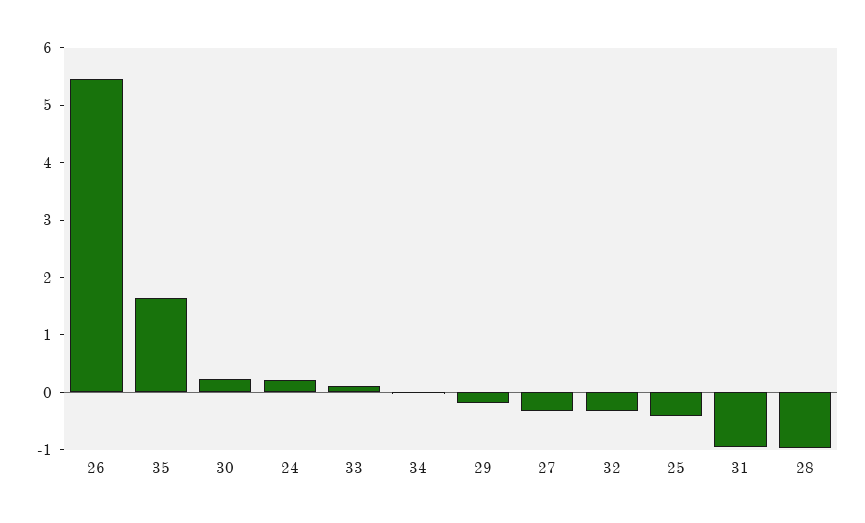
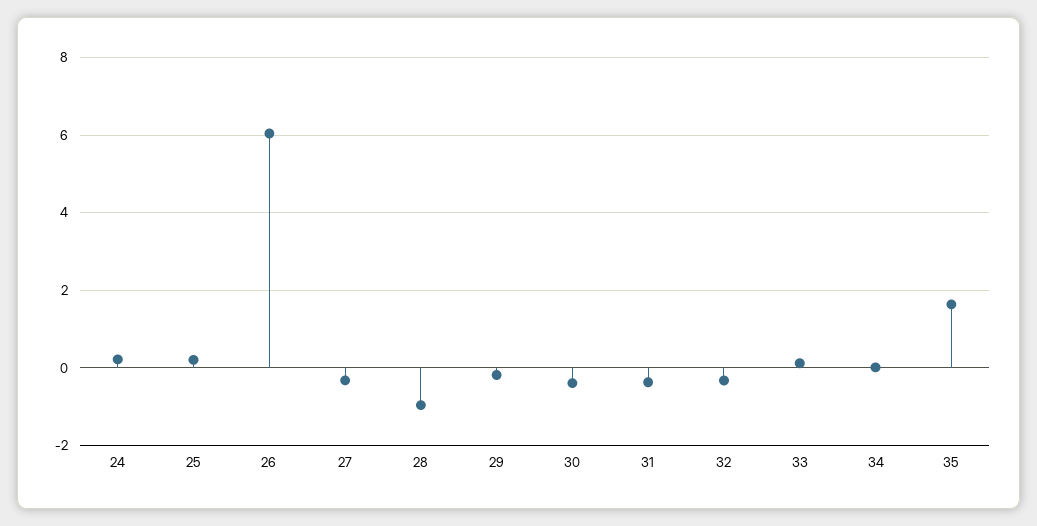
26: 5.4 -> 6
30: 0.2 -> -0.4
25: -0.4 -> 0.2
31: -1 -> -0.4

